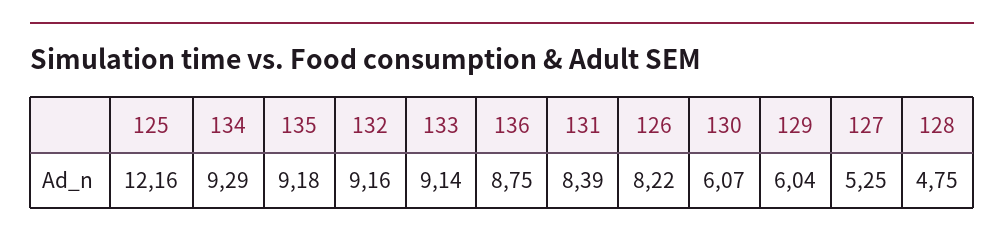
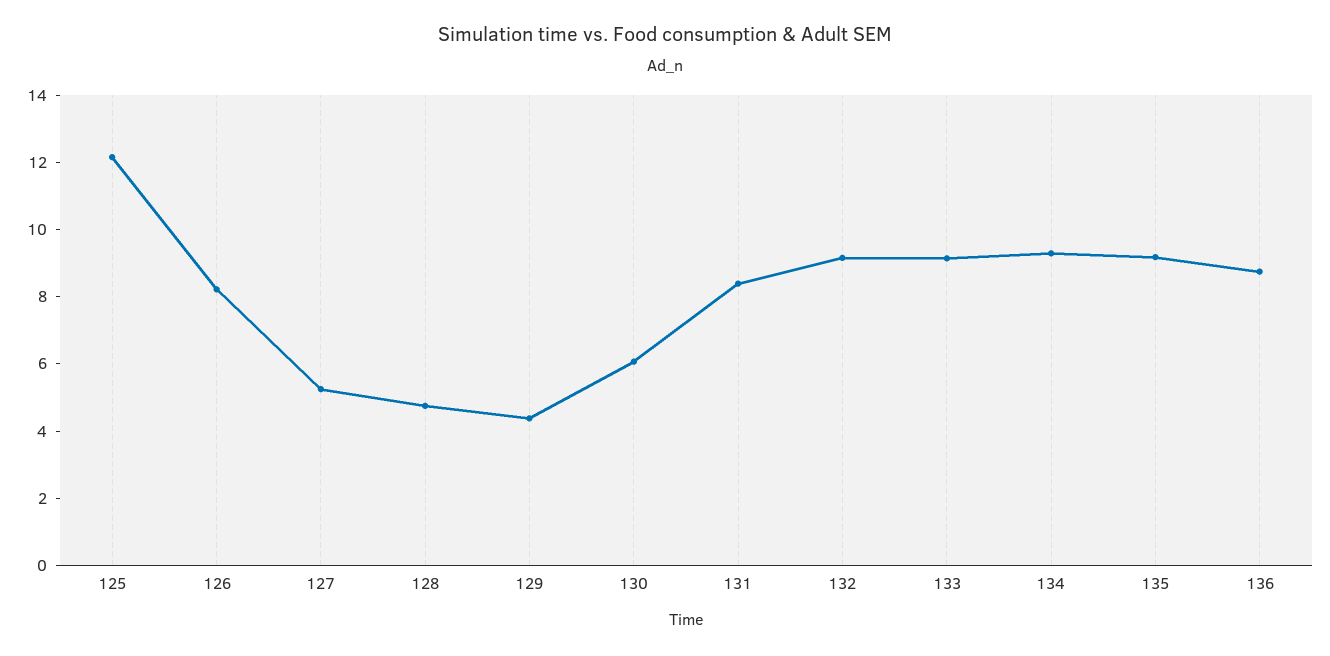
129: 6.04 -> 4.5

